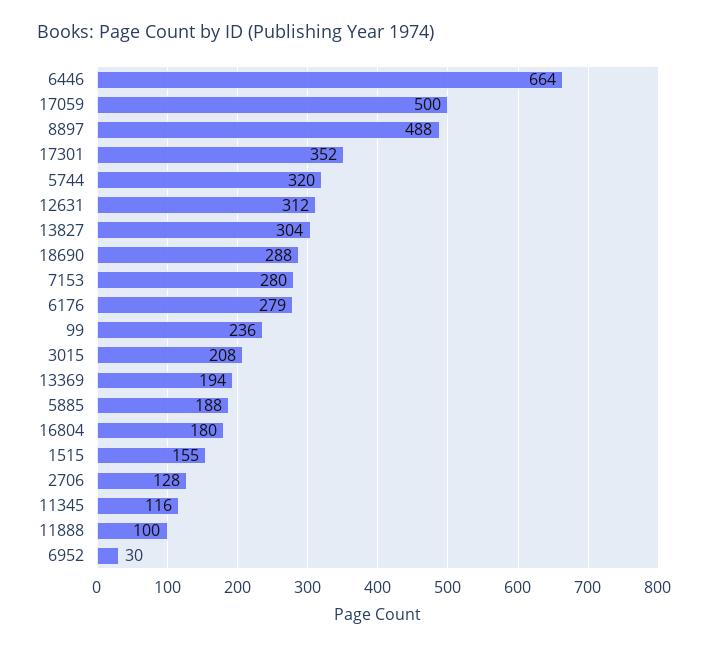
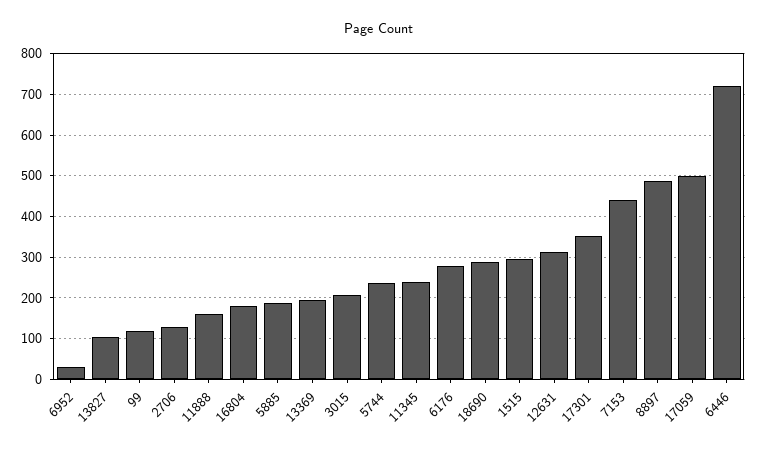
6446: 664 -> 720
5744: 320 -> 240
13827: 304 -> 100
7153: 280 -> 440
99: 236 -> 120
1515: 155 -> 300
11345: 116 -> 240
11888: 100 -> 160

